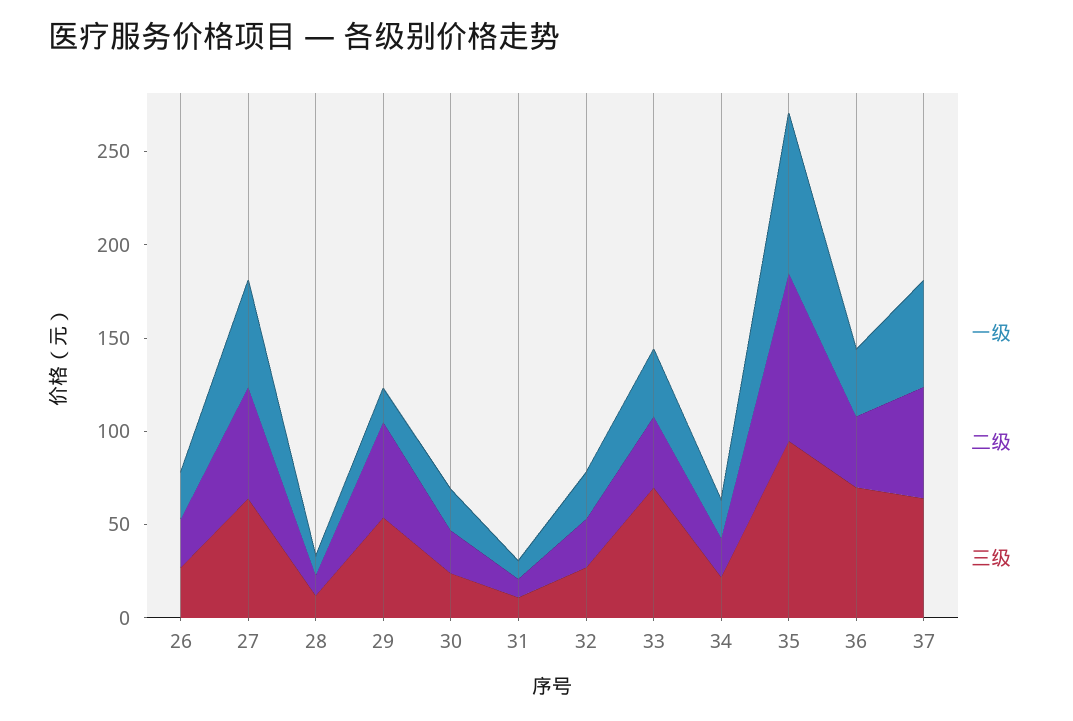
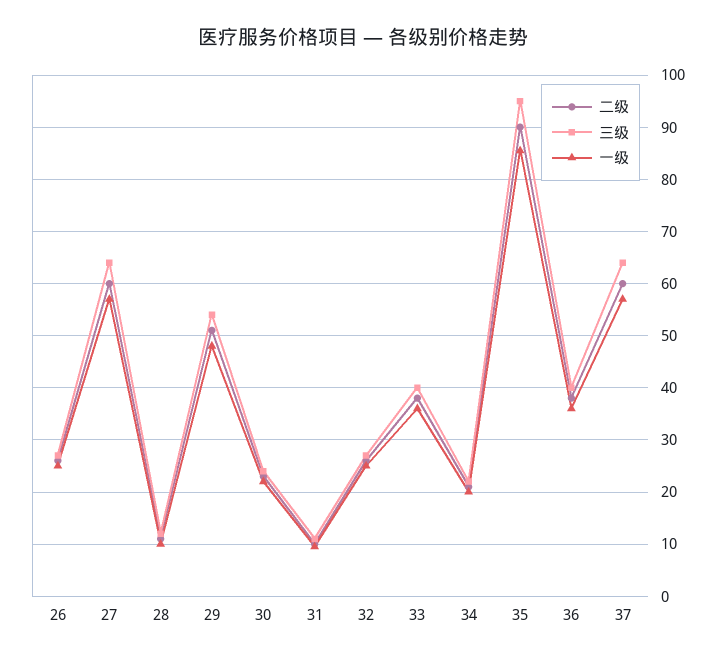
一级, 29: 20 -> 48
三级, 33: 70 -> 40
三级, 36: 70 -> 40

